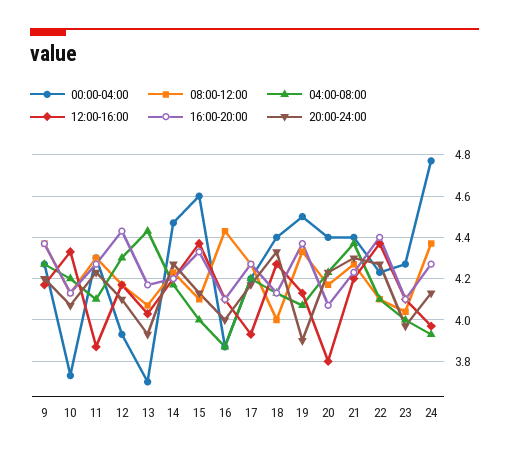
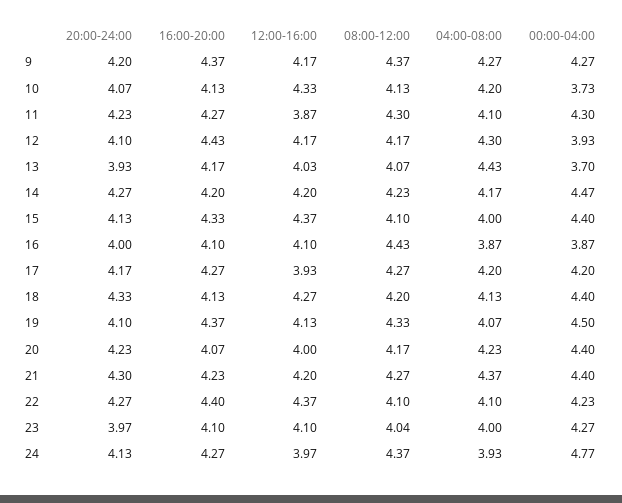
00:00-04:00, 15: 4.6 -> 4.4
08:00-12:00, 18: 4 -> 4.2
20:00-24:00, 19: 3.9 -> 4.1
12:00-16:00, 20: 3.8 -> 4

